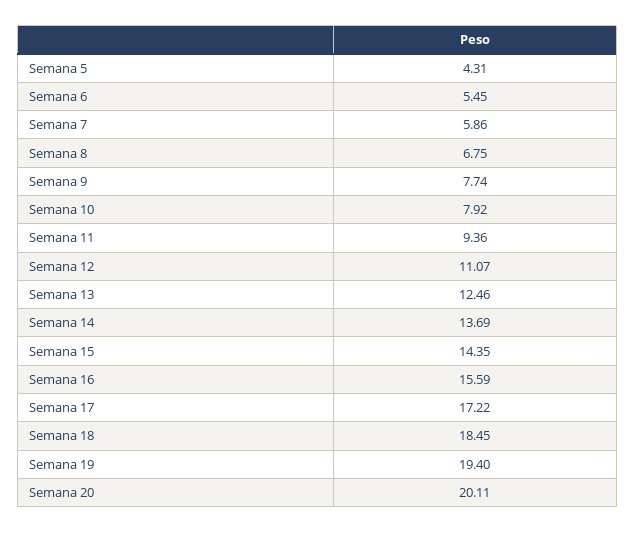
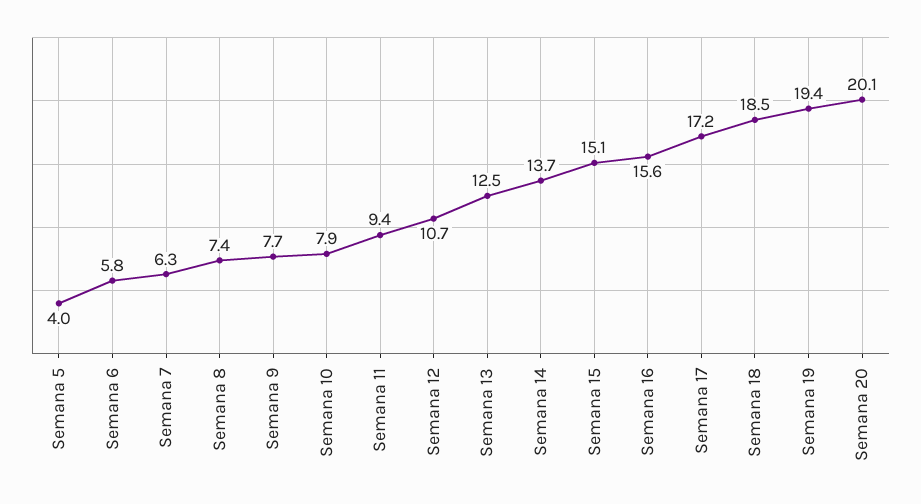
Semana 5: 4.31 -> 4
Semana 6: 5.45 -> 5.8
Semana 7: 5.86 -> 6.3
Semana 8: 6.75 -> 7.4
Semana 12: 11.07 -> 10.7
Semana 15: 14.35 -> 15.1

